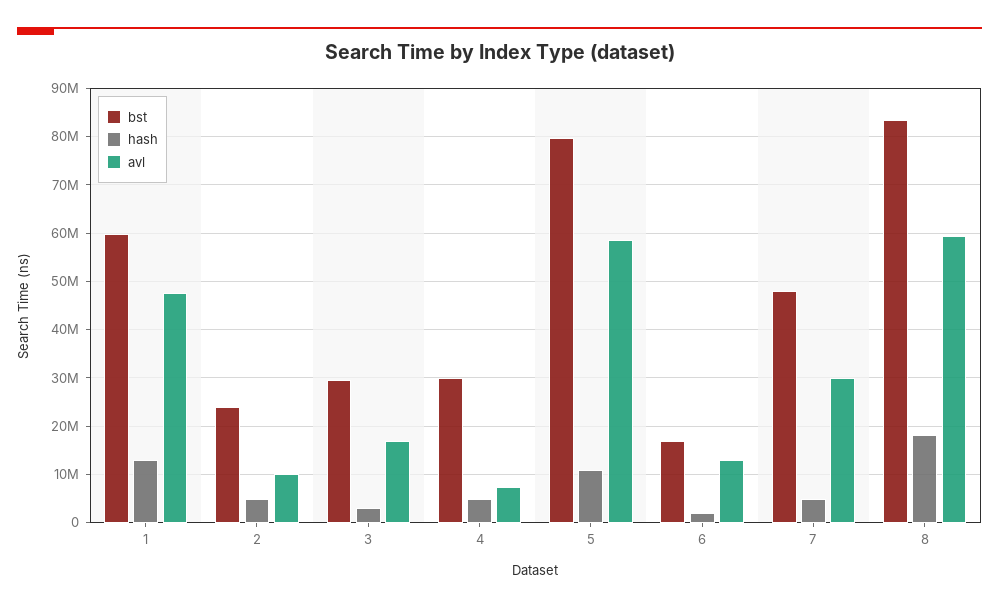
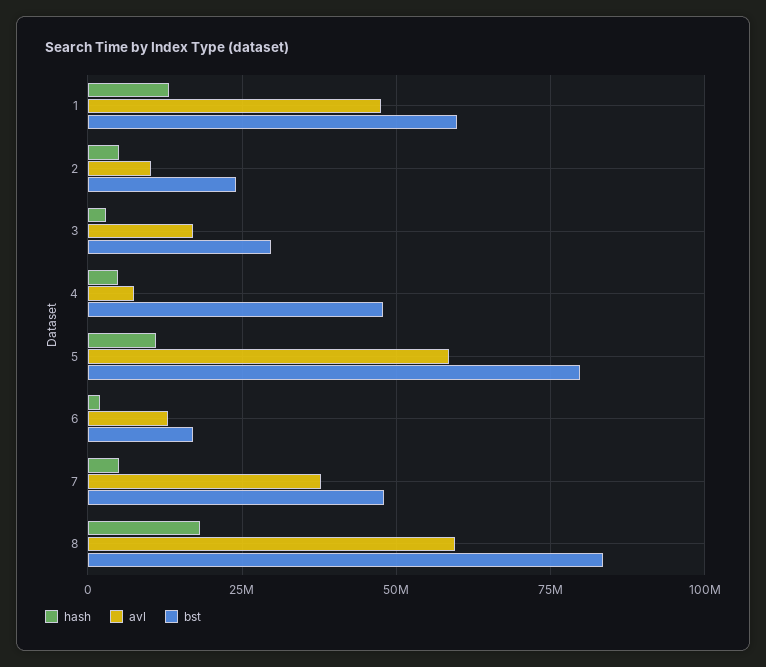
bst, 4: 30000000 -> 47500000
avl, 7: 30000000 -> 37500000

